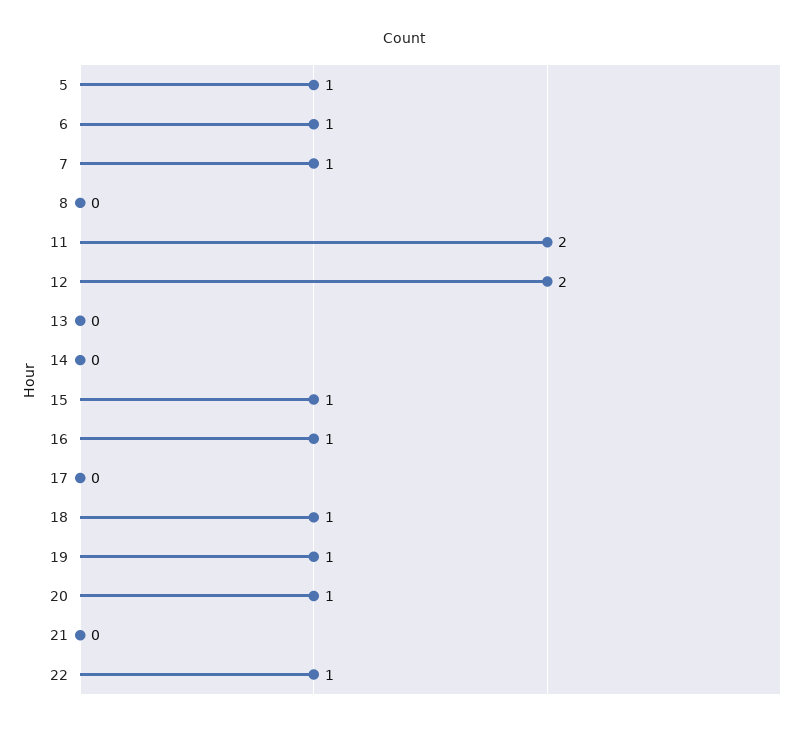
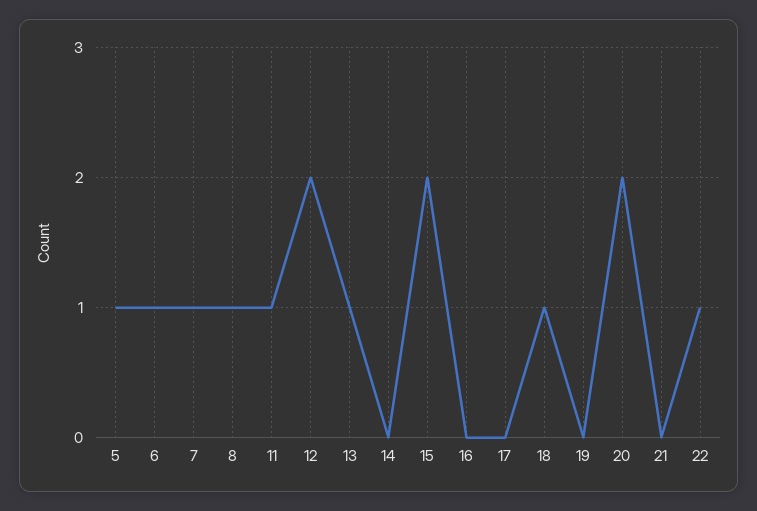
8: 0 -> 1
11: 2 -> 1
13: 0 -> 1
15: 1 -> 2
16: 1 -> 0
19: 1 -> 0
20: 1 -> 2

